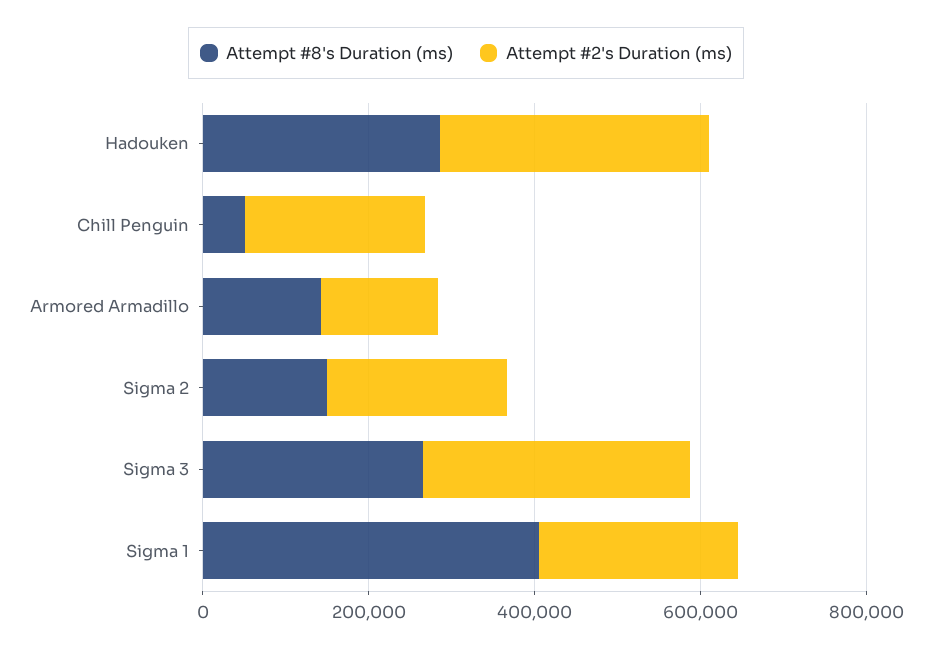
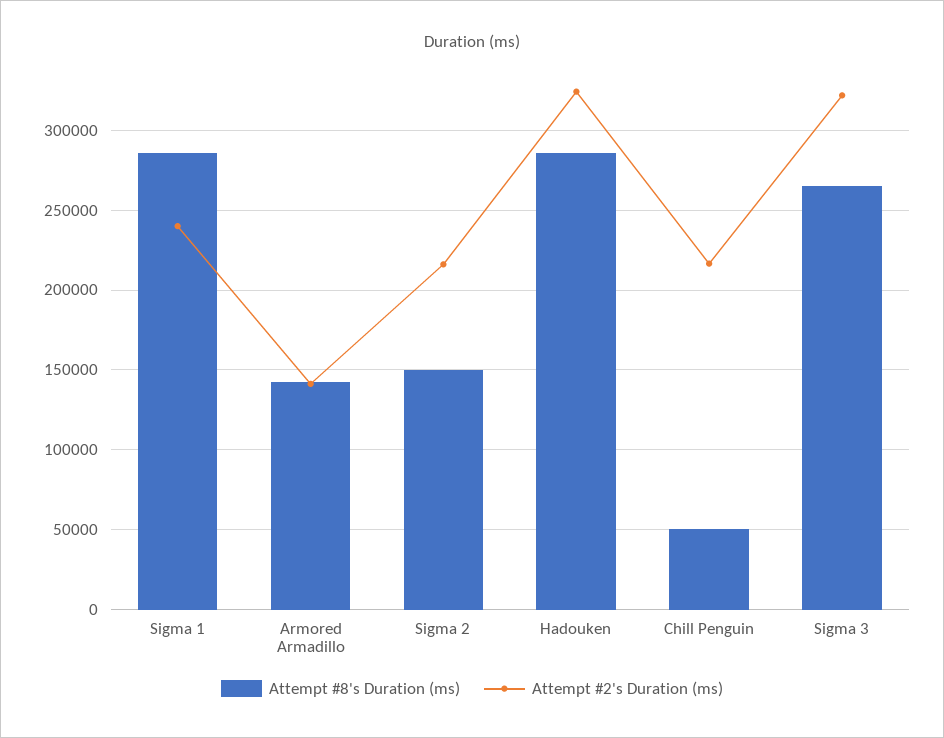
Attempt #8's Duration (ms), Sigma 1: 400000 -> 285000

